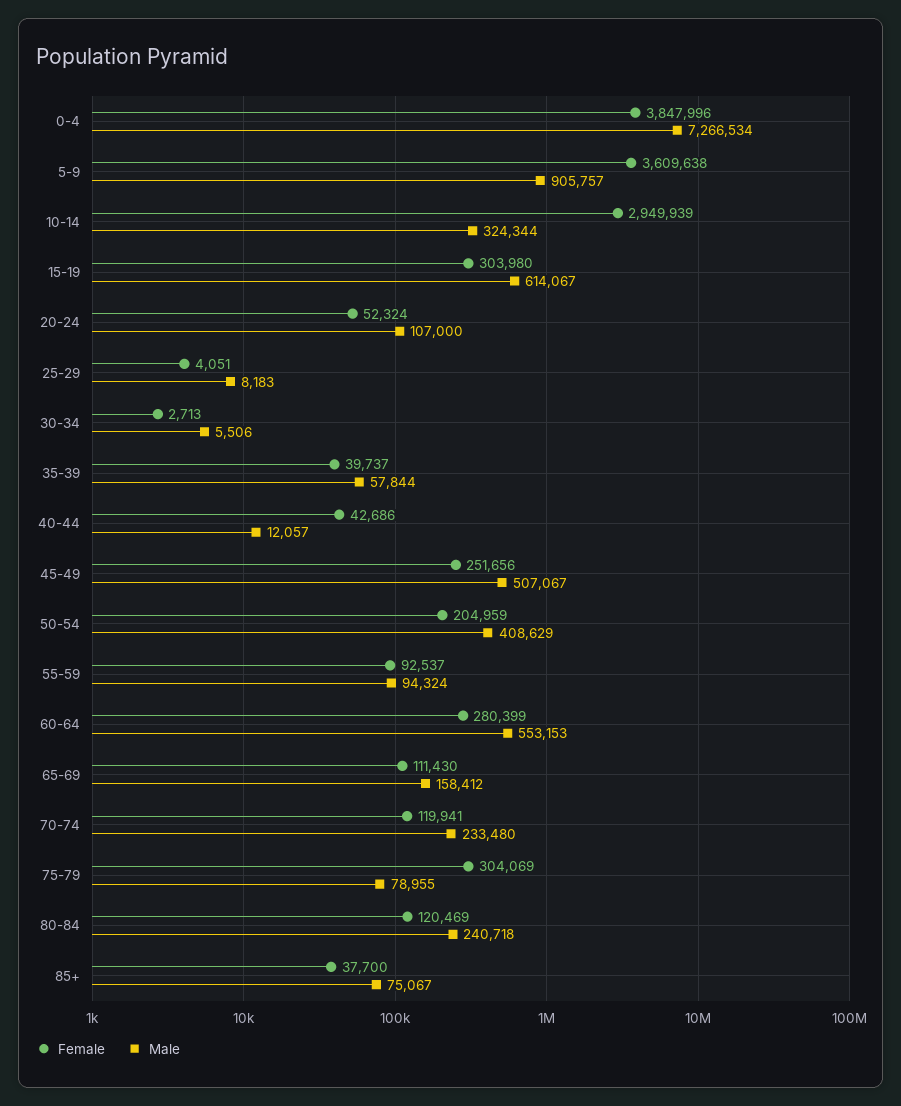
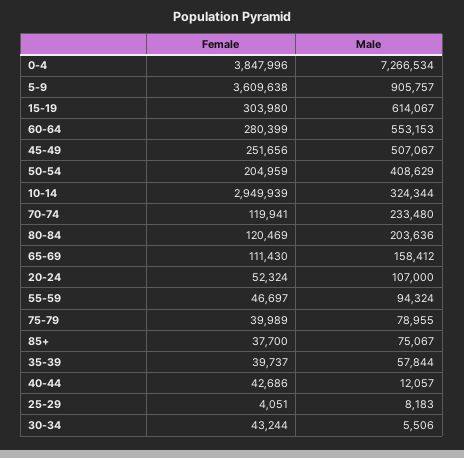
Female, 30-34: 2713 -> 43244
Female, 55-59: 92537 -> 46697
Female, 75-79: 304069 -> 39989
Male, 80-84: 240718 -> 203636

